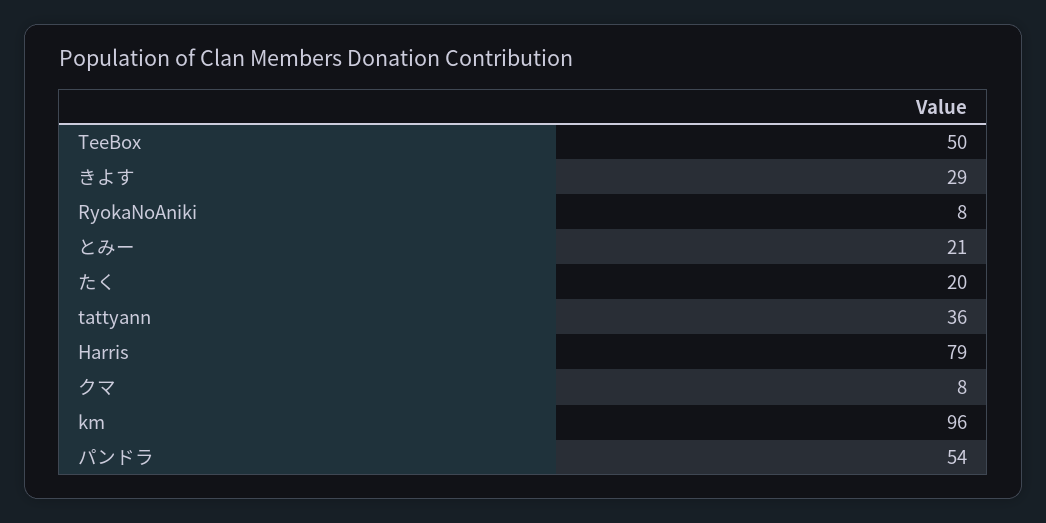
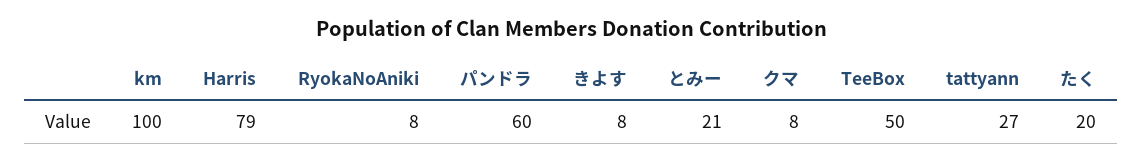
きよす: 29 -> 8
tattyann: 36 -> 27
km: 96 -> 100
パンドラ: 54 -> 60

